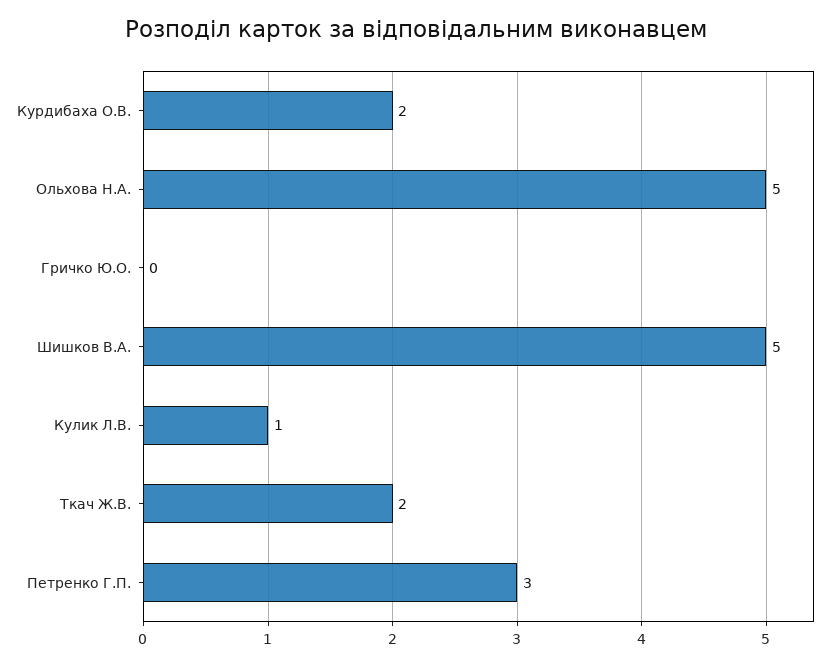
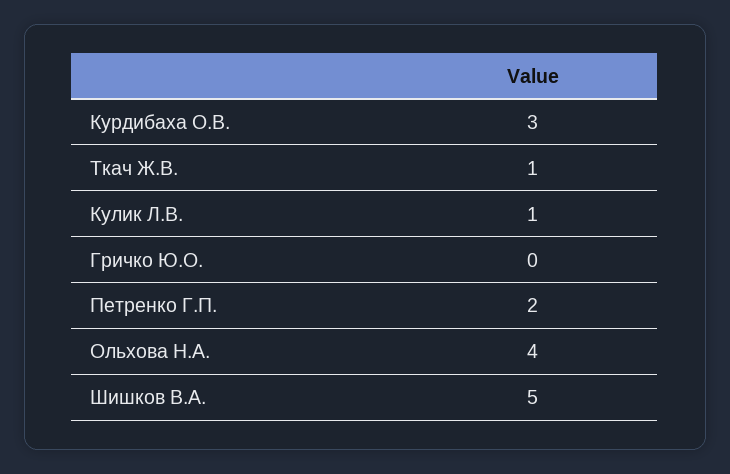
Курдибаха О.В.: 2 -> 3
Ольхова Н.А.: 5 -> 4
Ткач Ж.В.: 2 -> 1
Петренко Г.П.: 3 -> 2

